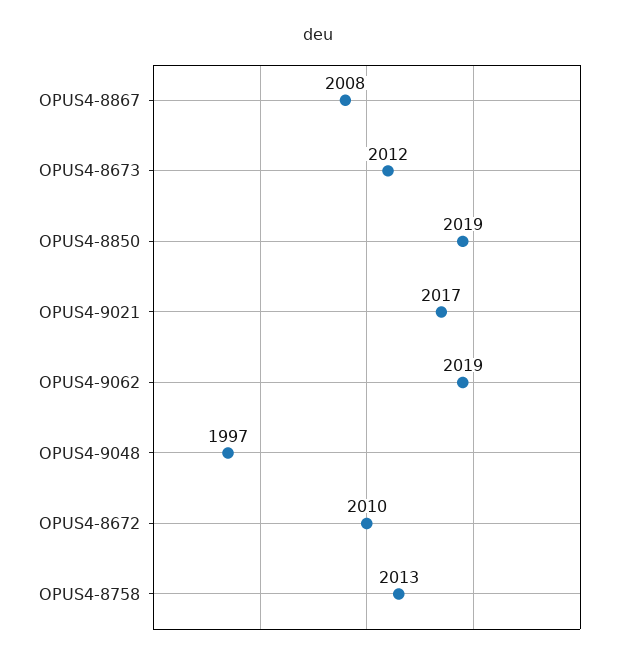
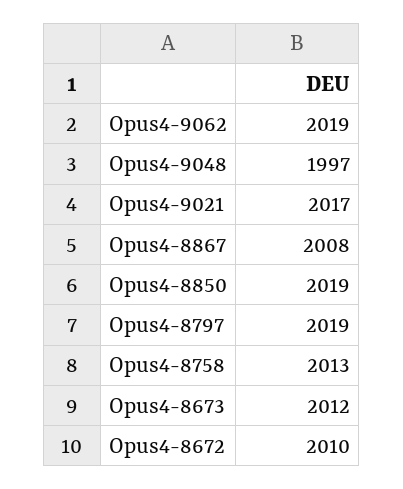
Opus4-8797: none -> 2019

